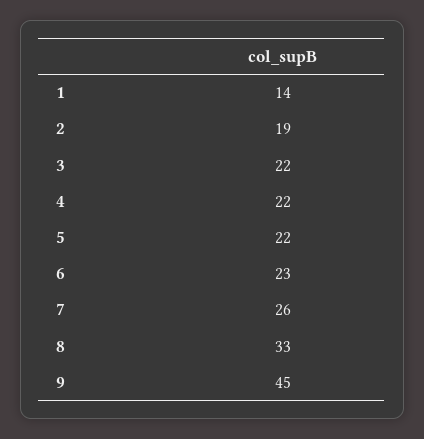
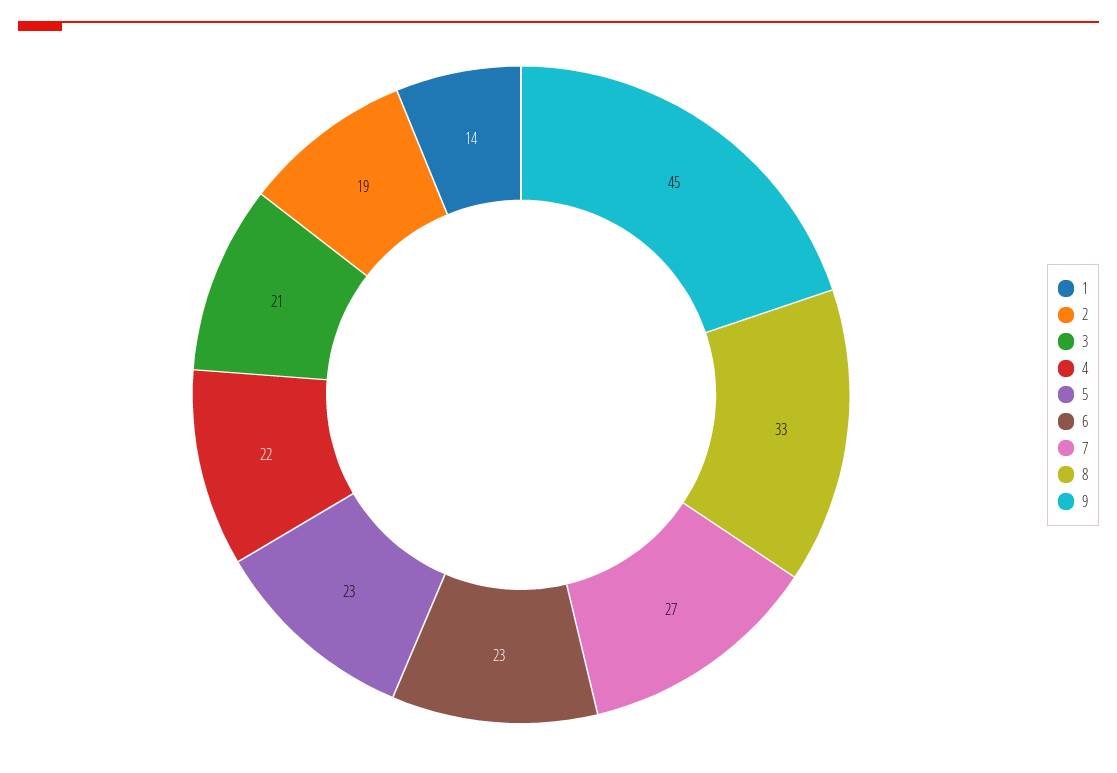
3: 22 -> 21
5: 22 -> 23
7: 26 -> 27

